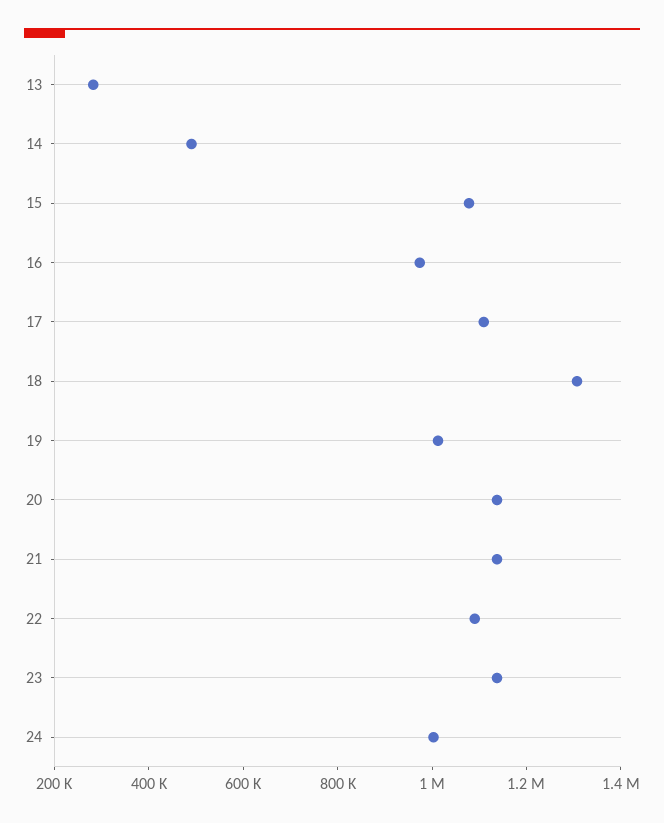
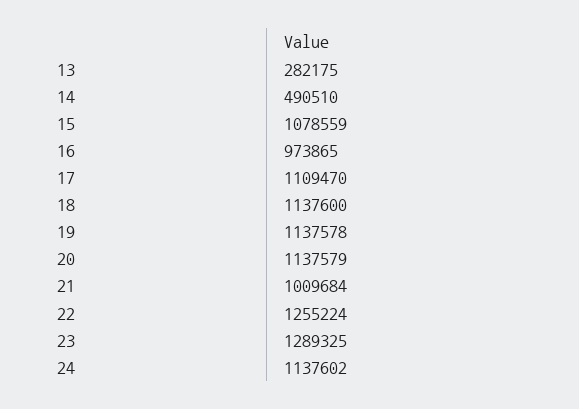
18: 1300000 -> 1137600
19: 1000000 -> 1137578
21: 1150000 -> 1009684
22: 1100000 -> 1255224
23: 1150000 -> 1289325
24: 1000000 -> 1137602

